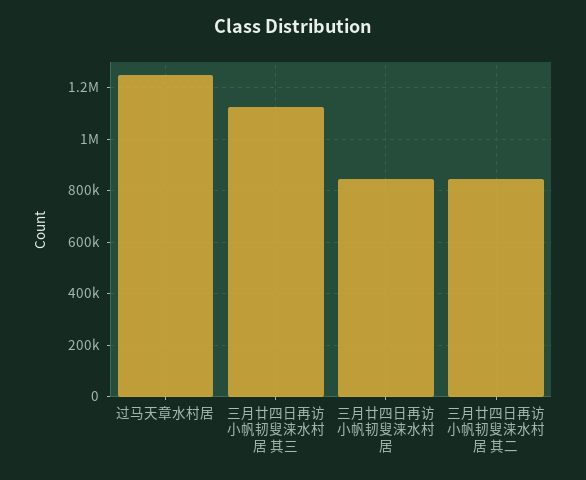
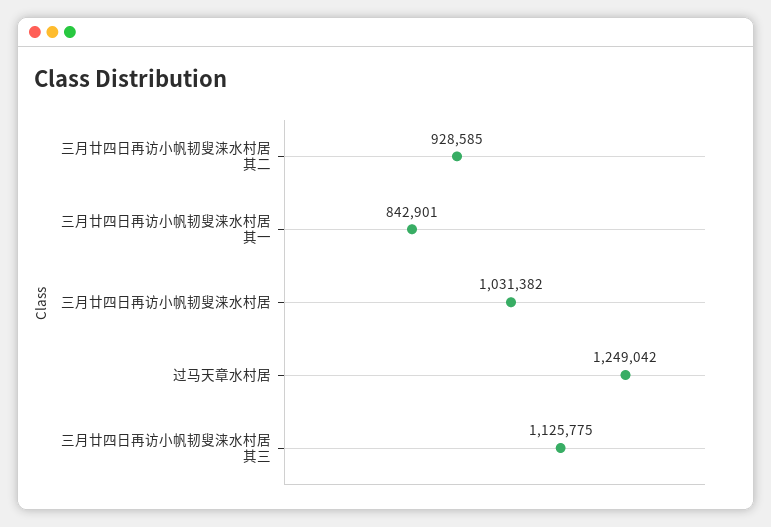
三月廿四日再访小帆韧叟涞水村居: 850000 -> 1031382
三月廿四日再访小帆韧叟涞水村居 其二: 850000 -> 928585
三月廿四日再访小帆韧叟涞水村居 其一: none -> 842901

